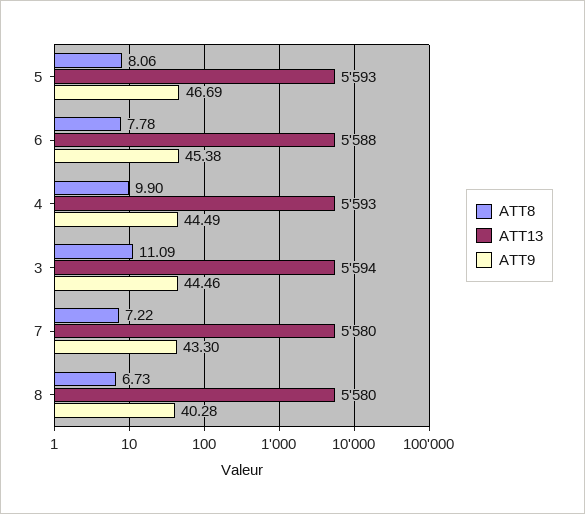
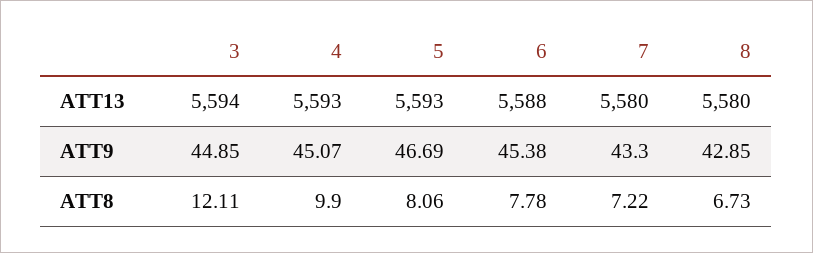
ATT9, 4: 44.49 -> 45.07
ATT8, 3: 11.09 -> 12.11
ATT9, 3: 44.46 -> 44.85
ATT9, 8: 40.28 -> 42.85

